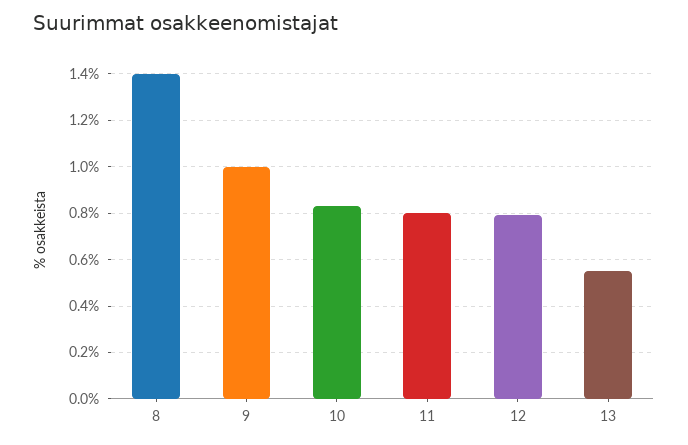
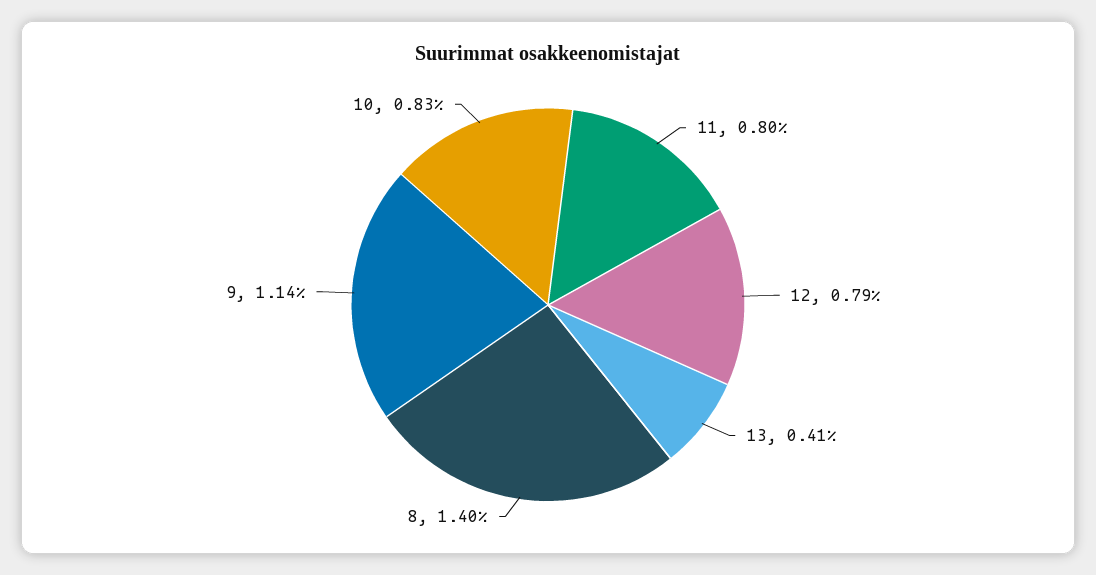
9: 1 -> 1.14
13: 0.55 -> 0.41

